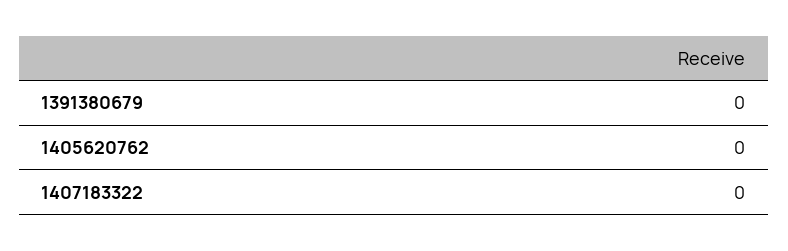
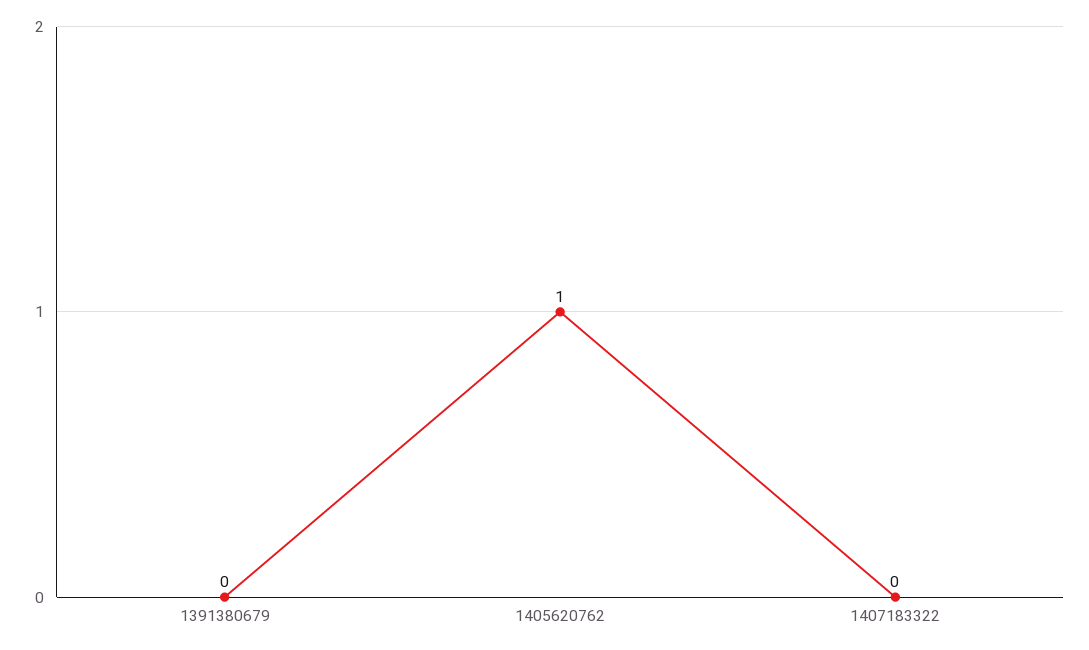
1405620762: 0 -> 1

